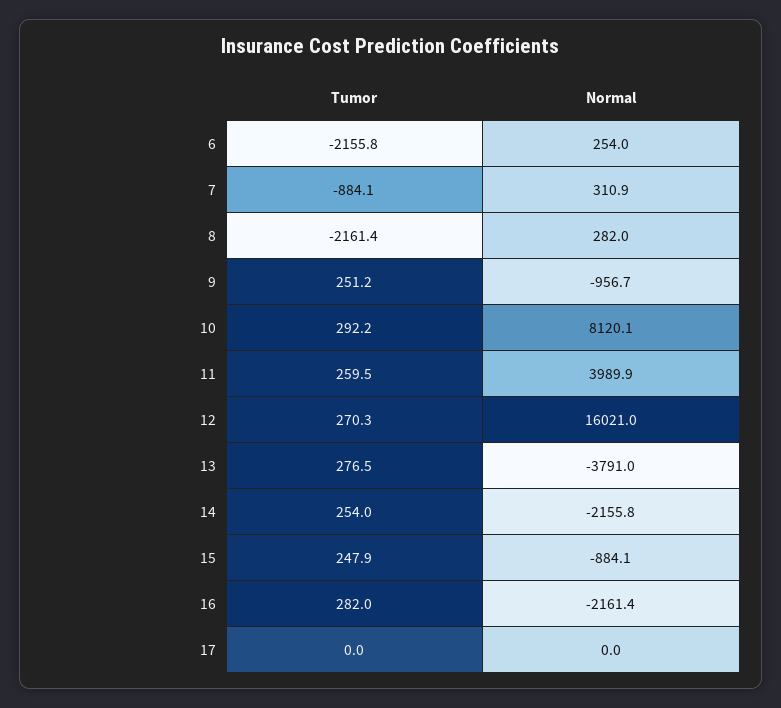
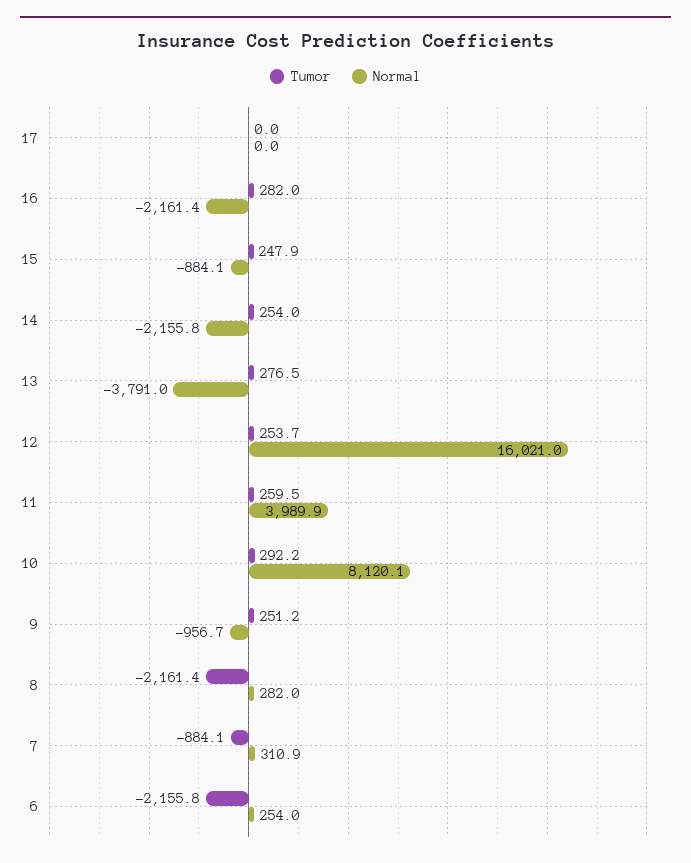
Tumor, 12: 270.3 -> 253.7

